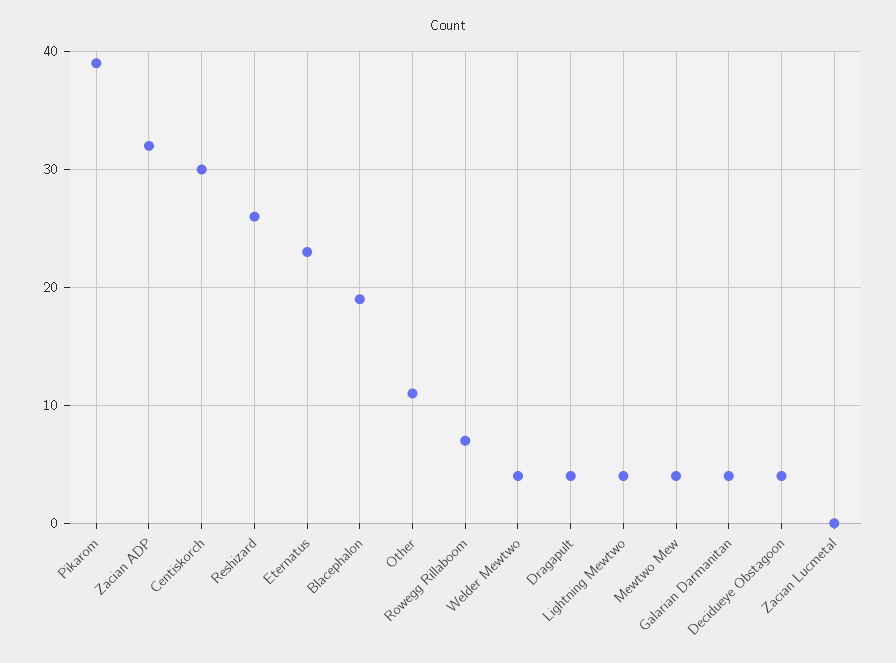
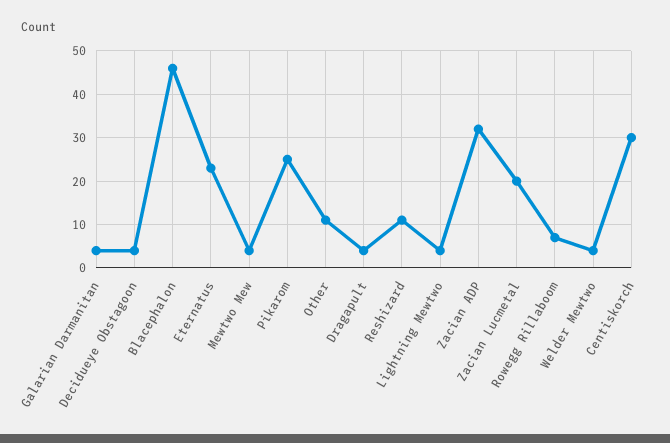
Pikarom: 39 -> 25
Reshizard: 26 -> 10
Blacephalon: 19 -> 45
Zacian Lucmetal: 0 -> 20

